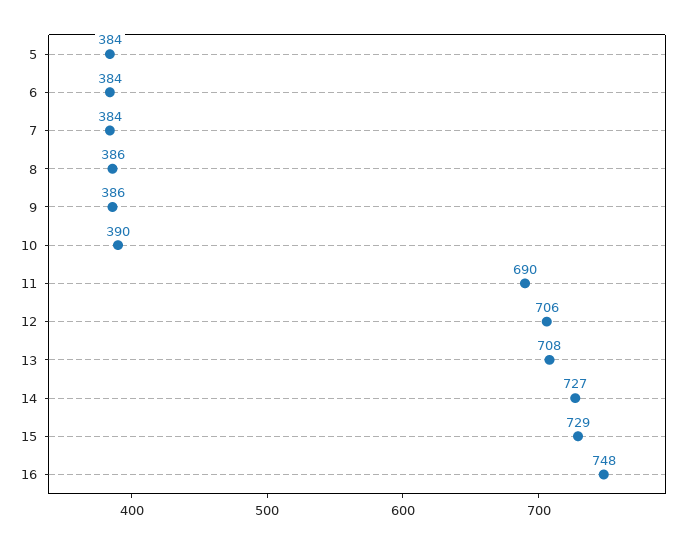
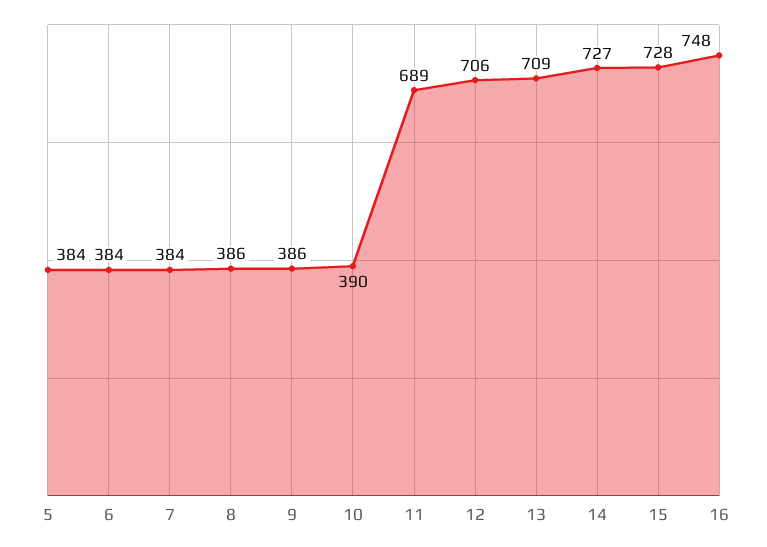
11: 690 -> 689
13: 708 -> 709
15: 729 -> 728

